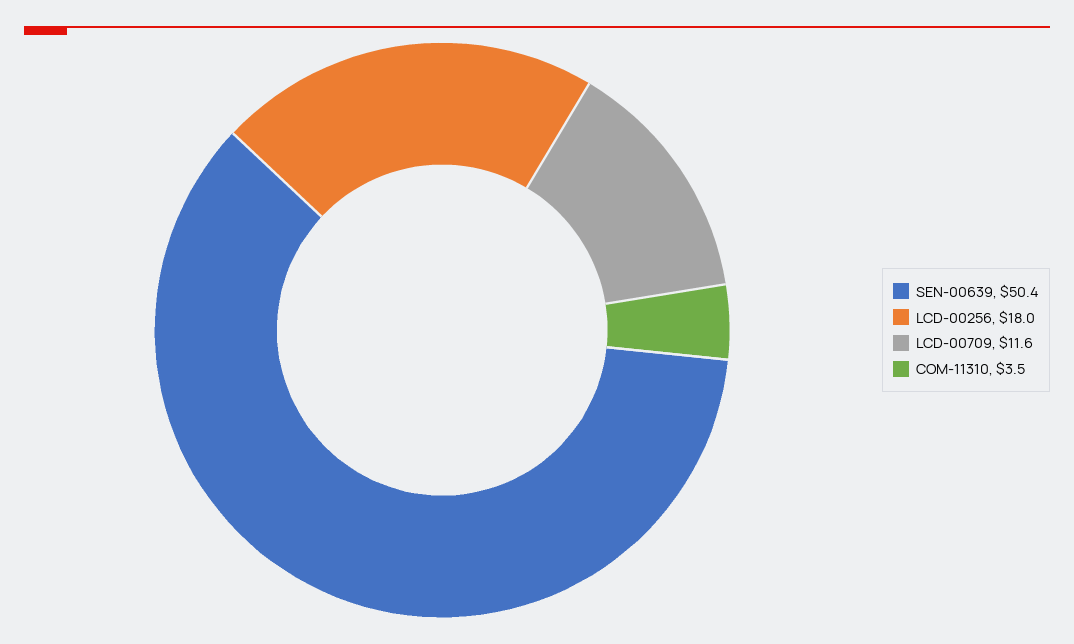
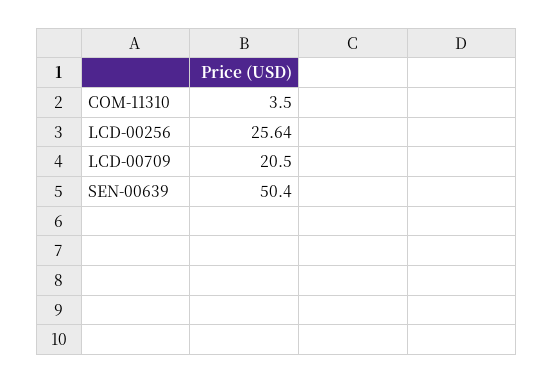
LCD-00256: 18 -> 25.64
LCD-00709: 11.6 -> 20.5

